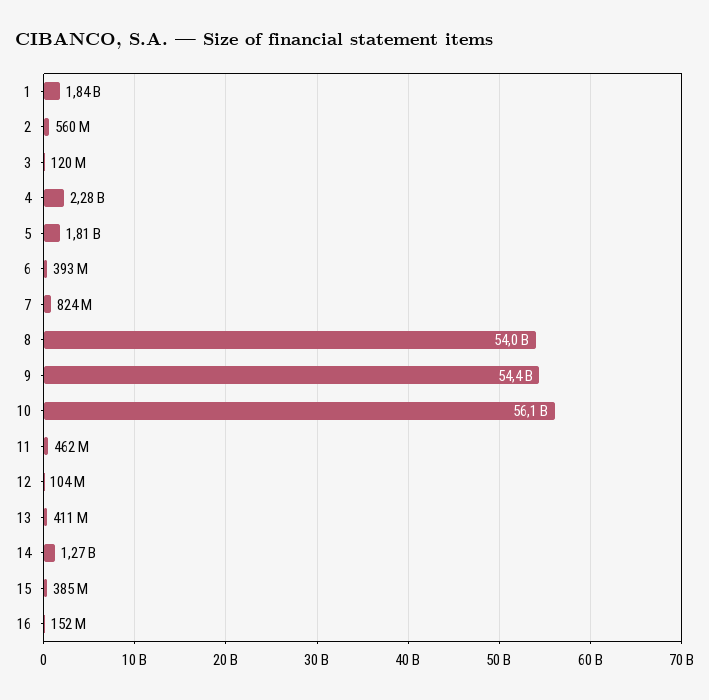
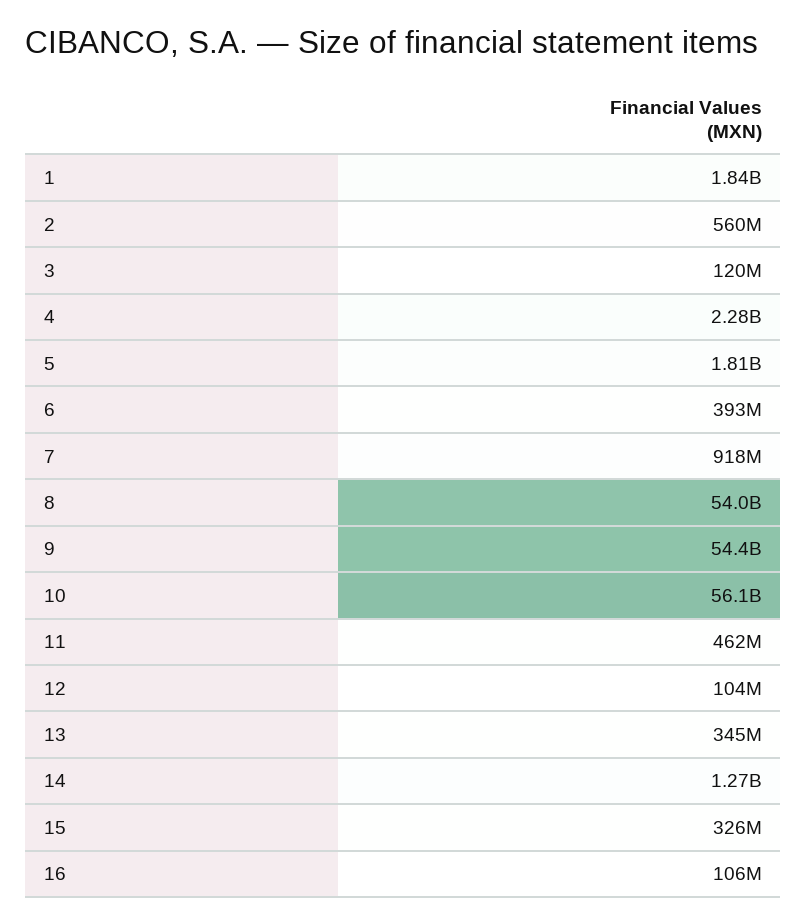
7: 824000000 -> 918000000
13: 411000000 -> 345000000
15: 385000000 -> 326000000
16: 152000000 -> 106000000

